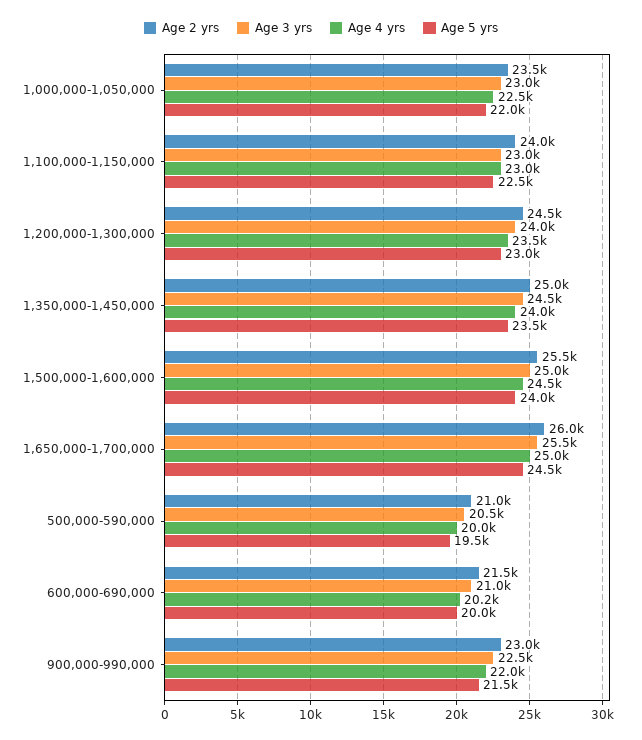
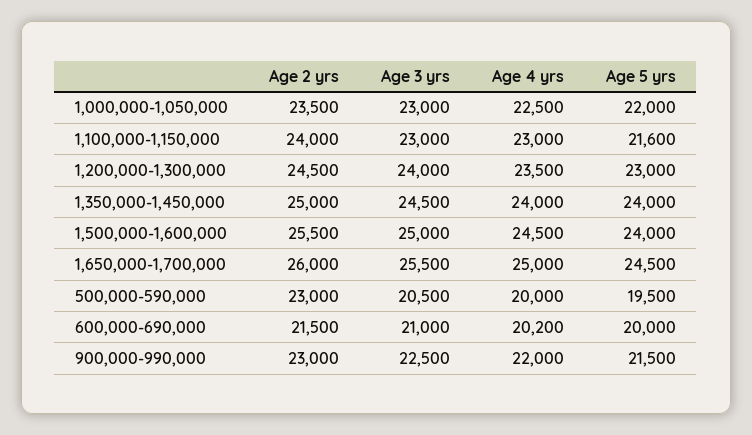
Age 5 yrs, 1,100,000-1,150,000: 22500 -> 21600
Age 5 yrs, 1,350,000-1,450,000: 23500 -> 24000
Age 2 yrs, 500,000-590,000: 21000 -> 23000

